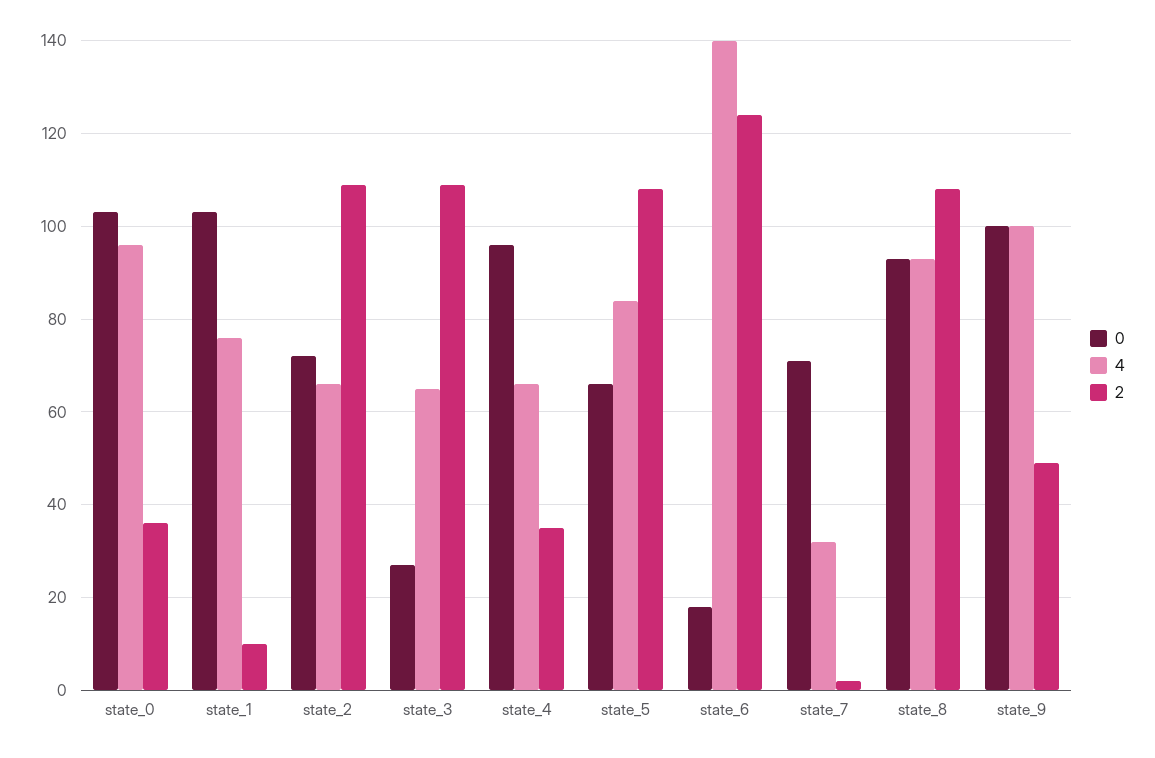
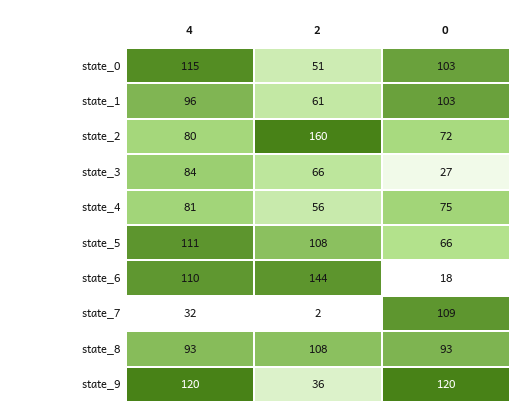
4, state_0: 95 -> 115
2, state_0: 35 -> 51
4, state_1: 75 -> 96
2, state_1: 10 -> 61
4, state_2: 65 -> 80
2, state_2: 110 -> 160
4, state_3: 65 -> 84
2, state_3: 110 -> 66
0, state_4: 95 -> 75
4, state_4: 65 -> 81
2, state_4: 35 -> 56
4, state_5: 85 -> 111
4, state_6: 140 -> 110
2, state_6: 125 -> 144
0, state_7: 70 -> 109
0, state_9: 100 -> 120
4, state_9: 100 -> 120
2, state_9: 50 -> 36

